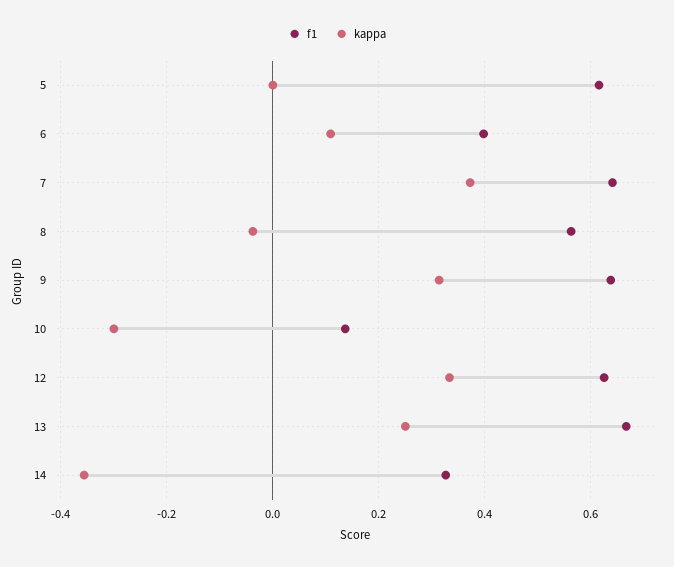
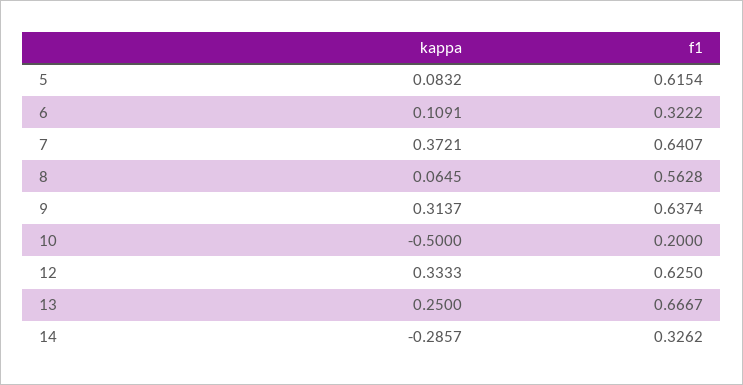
kappa, 5: 0 -> 0.0832
f1, 6: 0.4 -> 0.3222
kappa, 8: -0.04 -> 0.0645
f1, 10: 0.14 -> 0.2
kappa, 10: -0.3 -> -0.5
kappa, 14: -0.36 -> -0.2857

